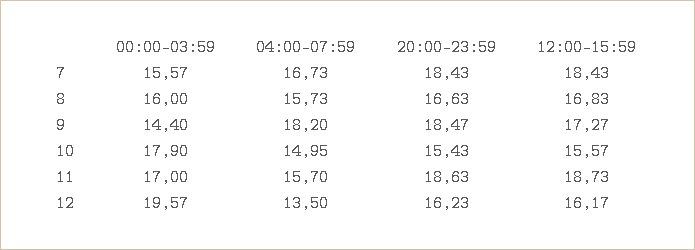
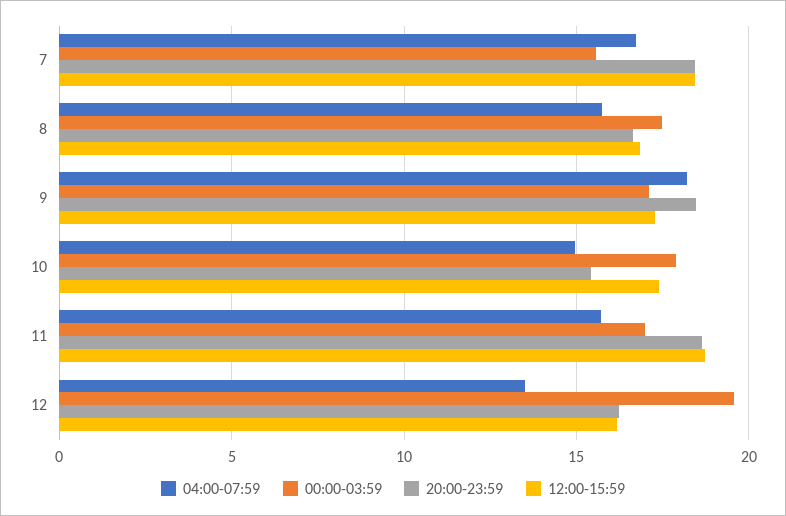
00:00-03:59, 8: 16 -> 17.5
00:00-03:59, 9: 14.4 -> 17
12:00-15:59, 10: 15.57 -> 17.5

